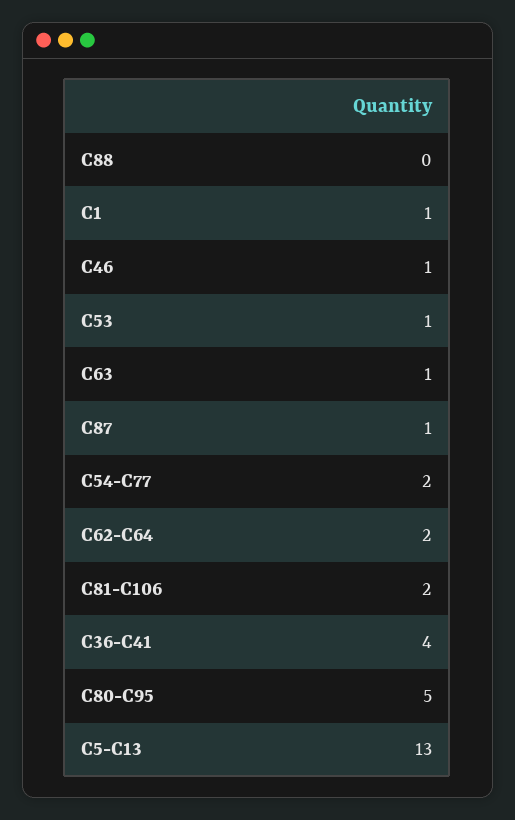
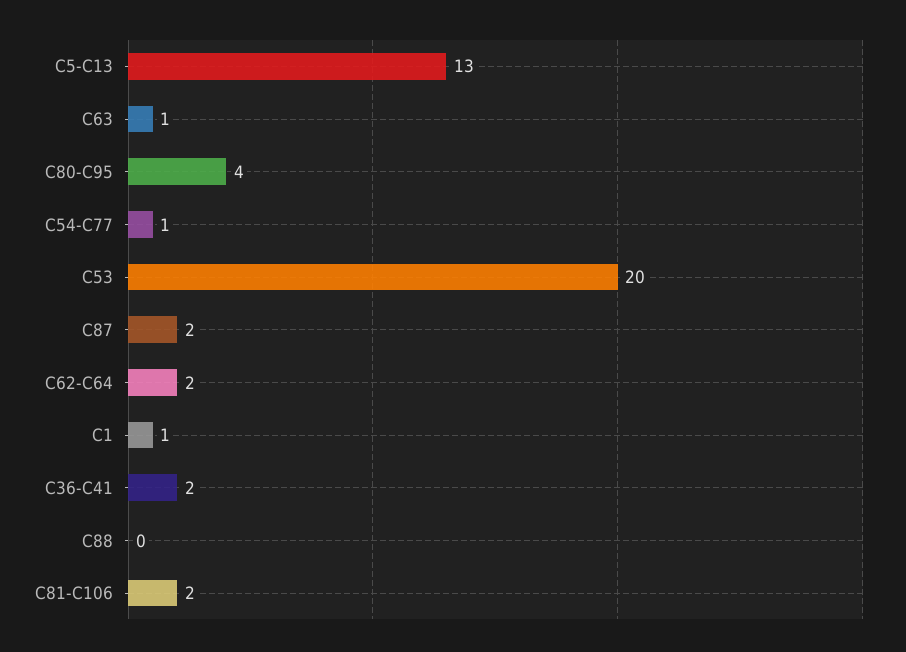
C46: 1 -> none
C53: 1 -> 20
C87: 1 -> 2
C54-C77: 2 -> 1
C36-C41: 4 -> 2
C80-C95: 5 -> 4

